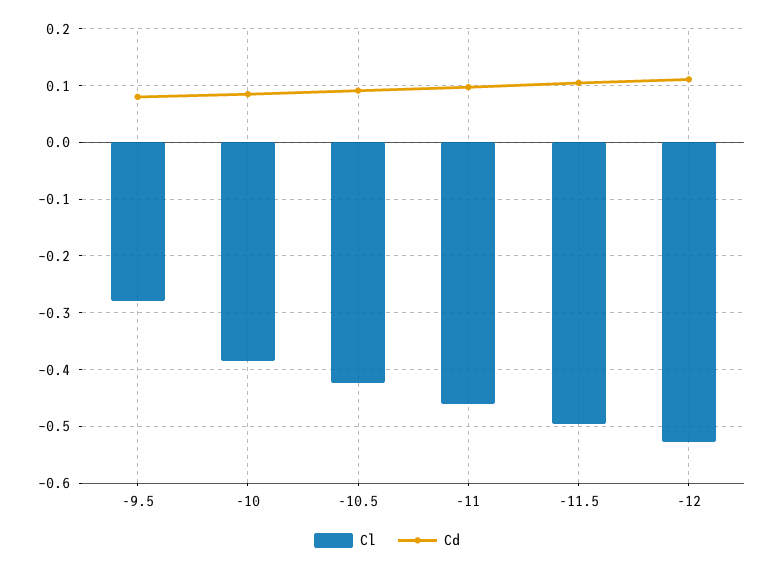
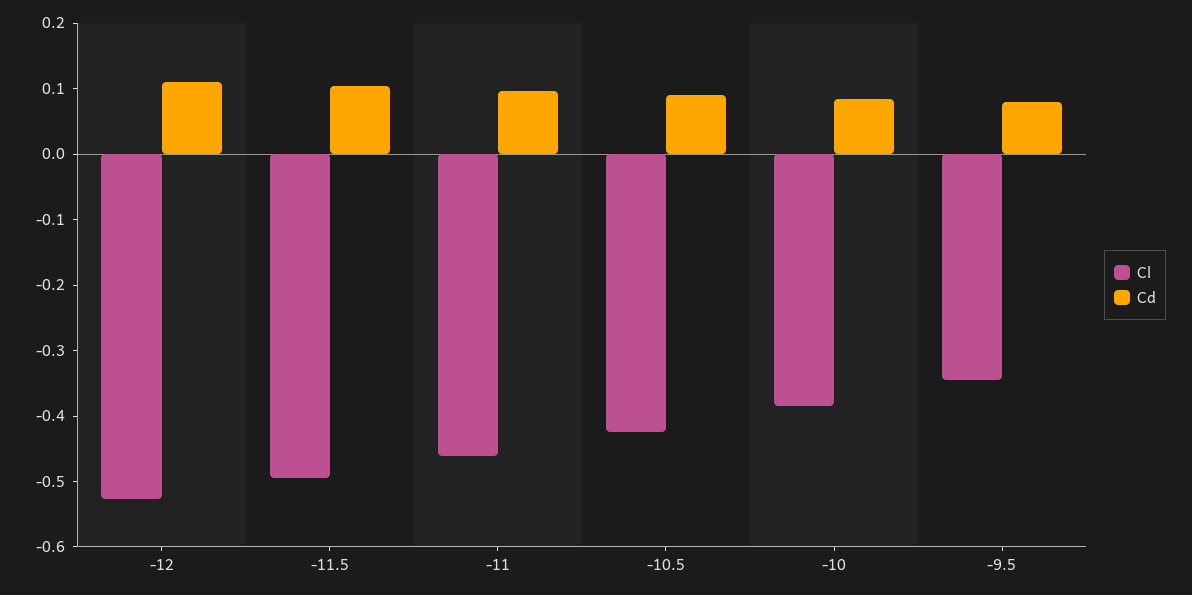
Cl, -9.5: -0.28 -> -0.34

